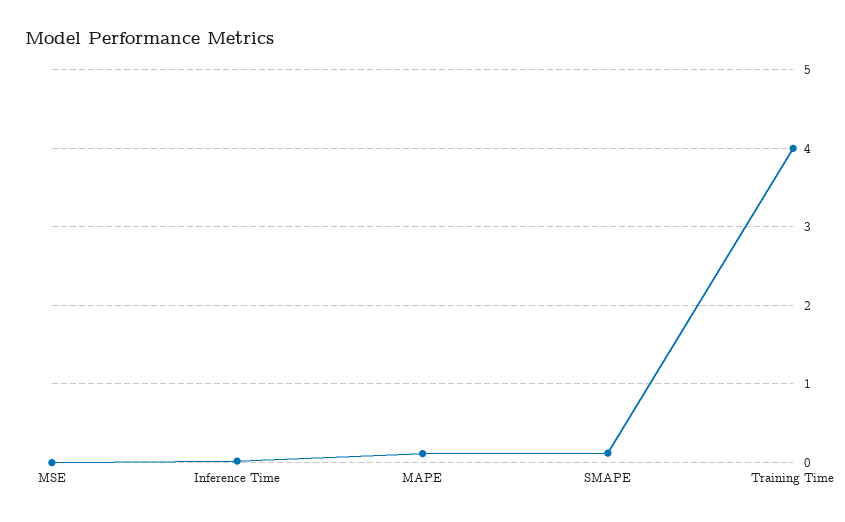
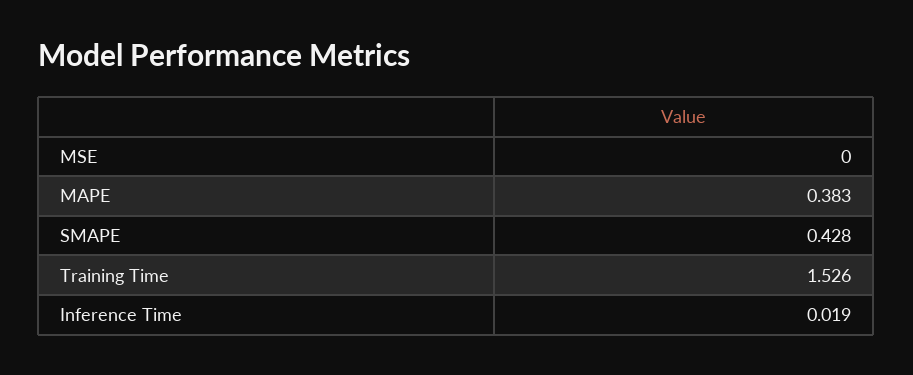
MAPE: 0.1 -> 0.383
SMAPE: 0.1 -> 0.428
Training Time: 4 -> 1.526

